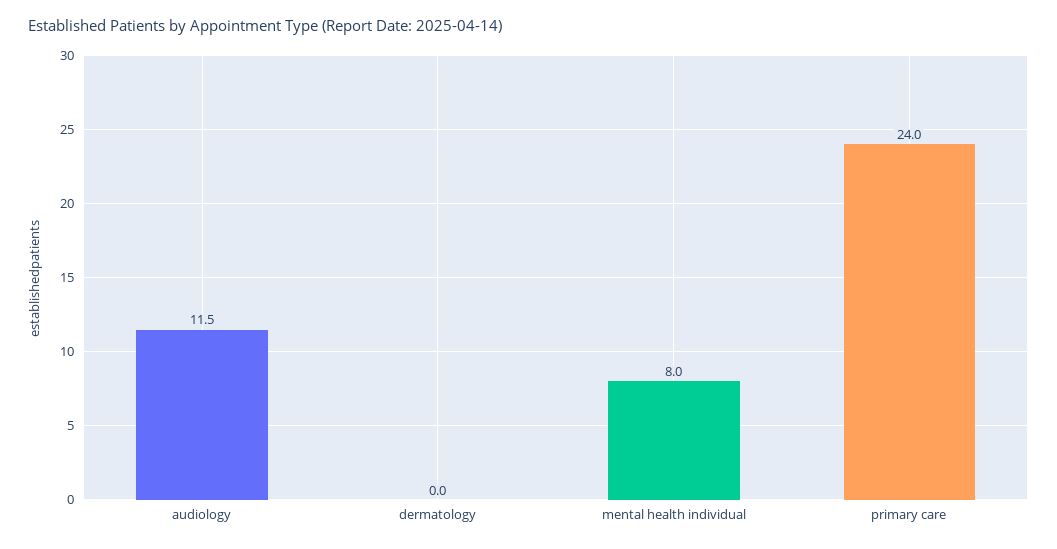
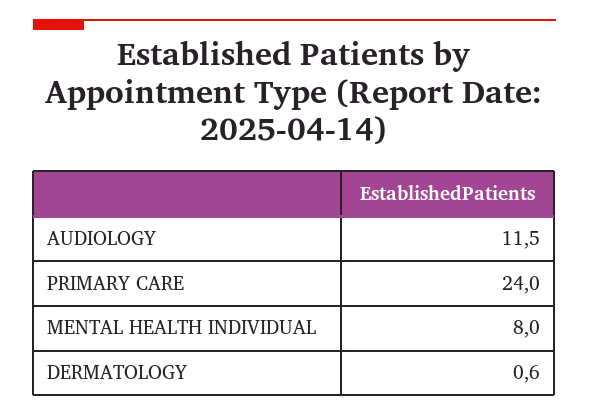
dermatology: 0 -> 0.6

